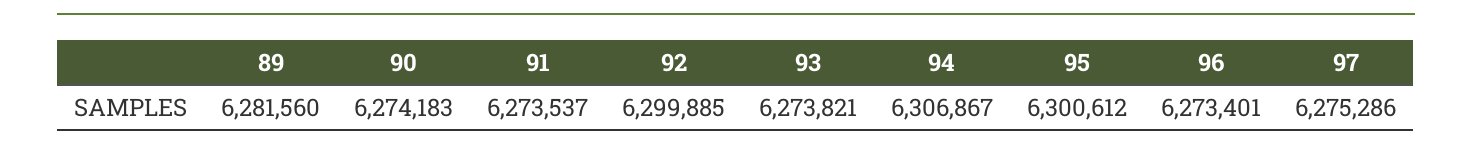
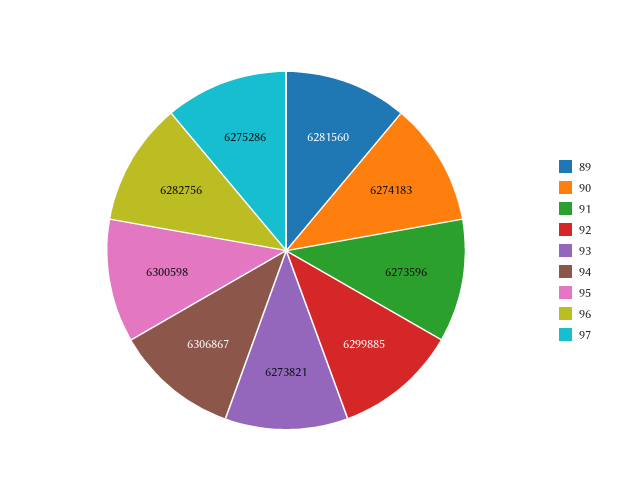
91: 6273537 -> 6273596
95: 6300612 -> 6300598
96: 6273401 -> 6282756

